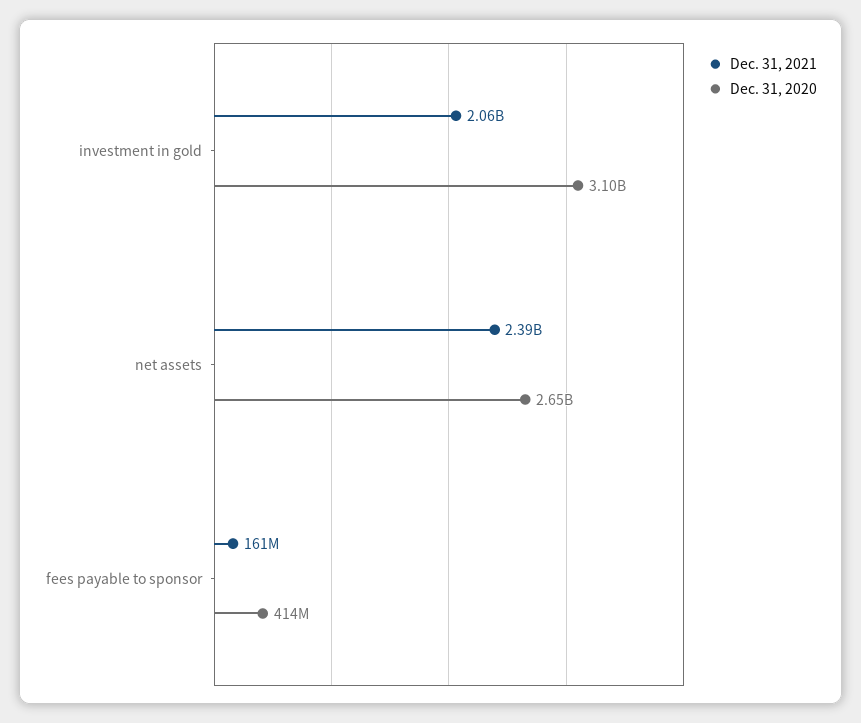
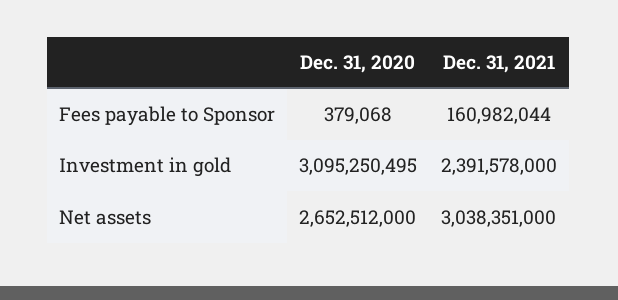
Dec. 31, 2021, investment in gold: 2060000000 -> 2391578000
Dec. 31, 2021, net assets: 2390000000 -> 3038351000
Dec. 31, 2020, fees payable to sponsor: 414000000 -> 379068

